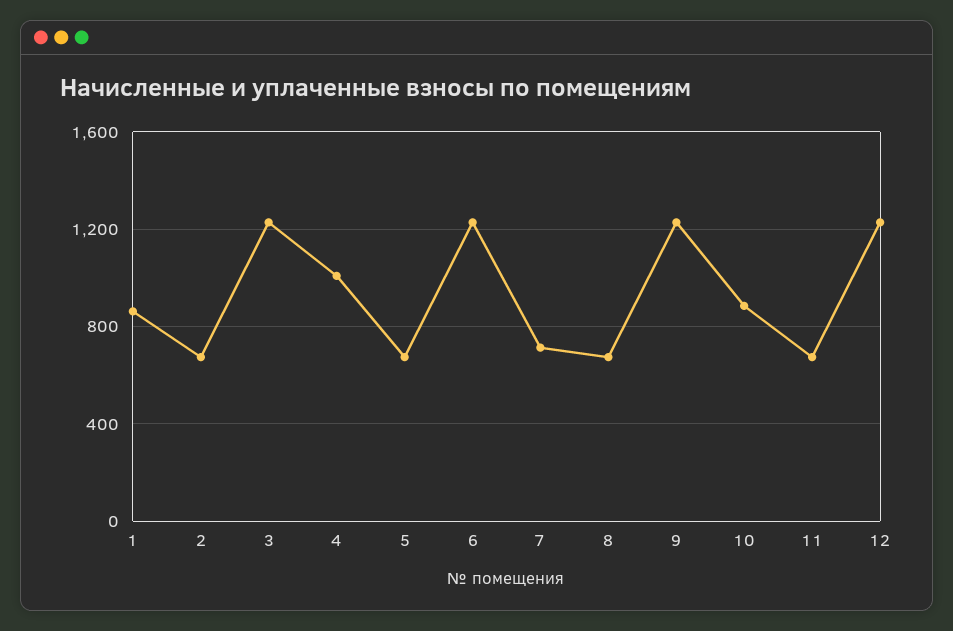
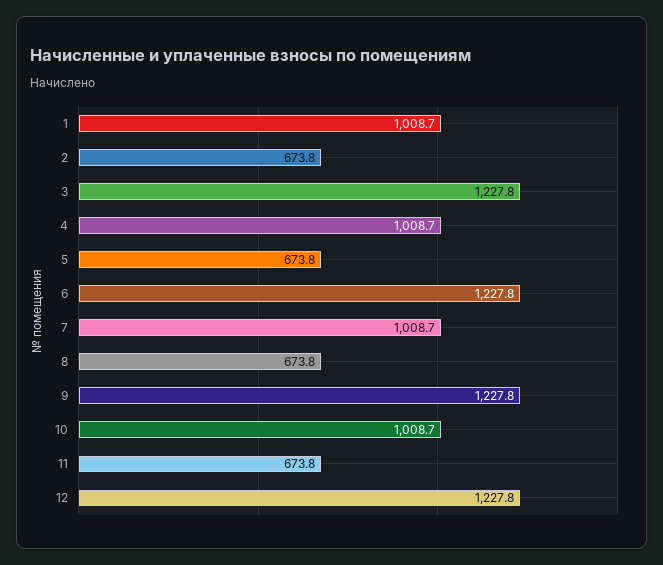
1: 850 -> 1008.7
7: 700 -> 1008.7
10: 900 -> 1008.7

